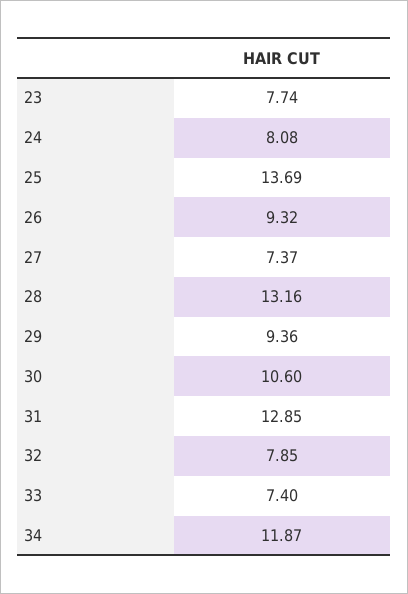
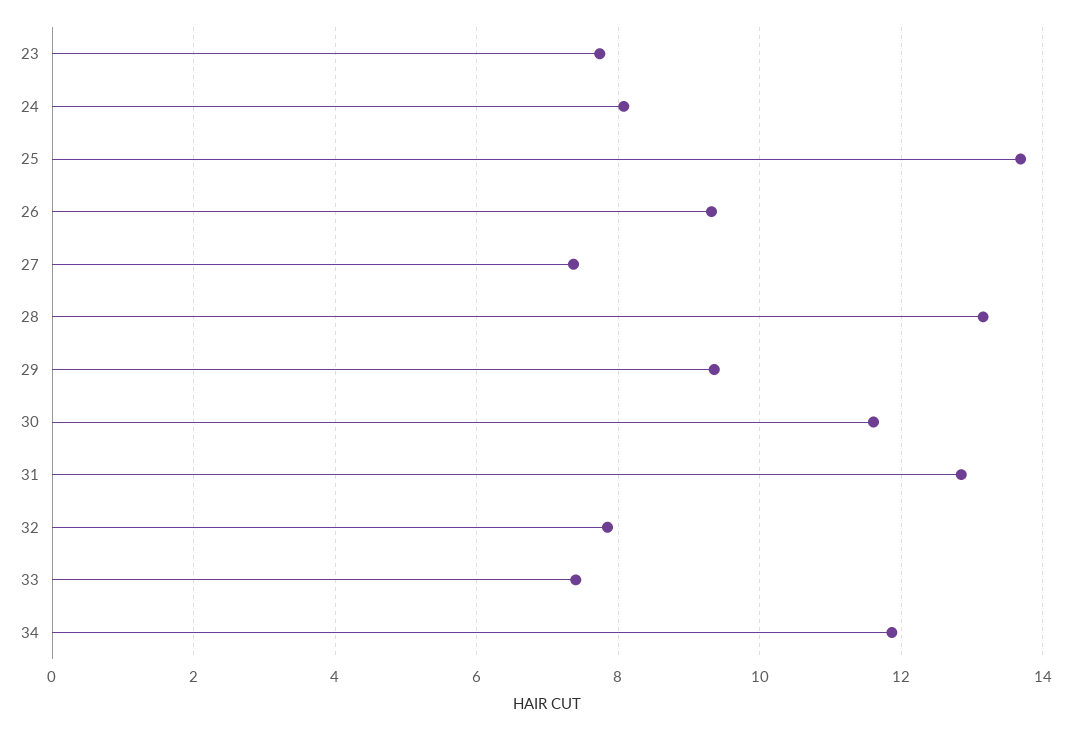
30: 10.6 -> 11.6

